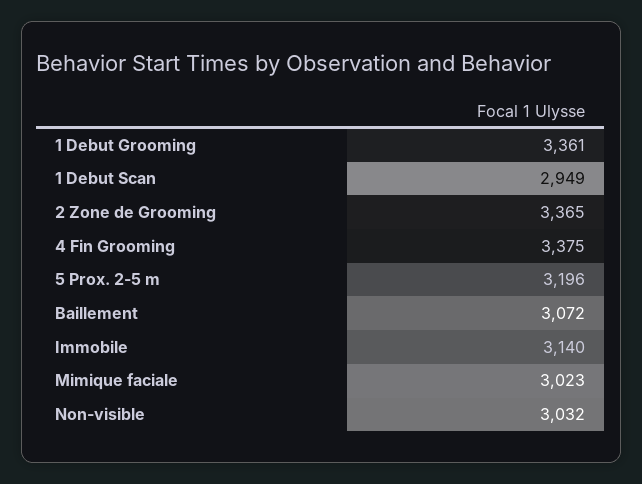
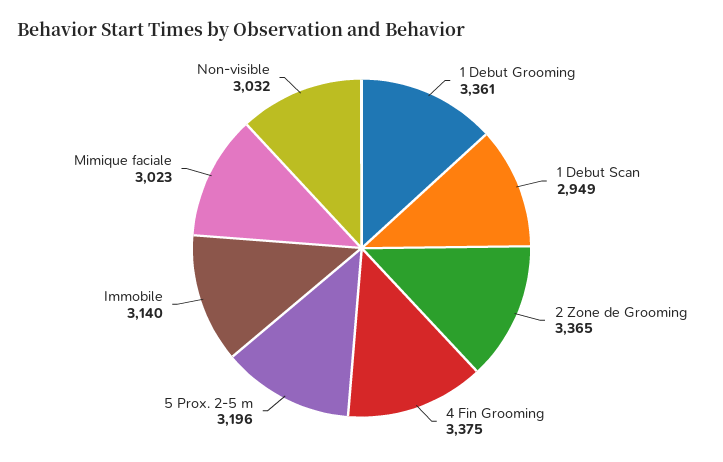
Baillement: 3072 -> none

